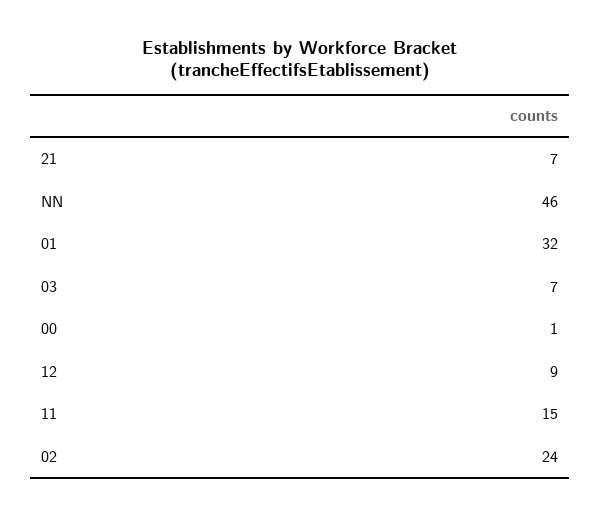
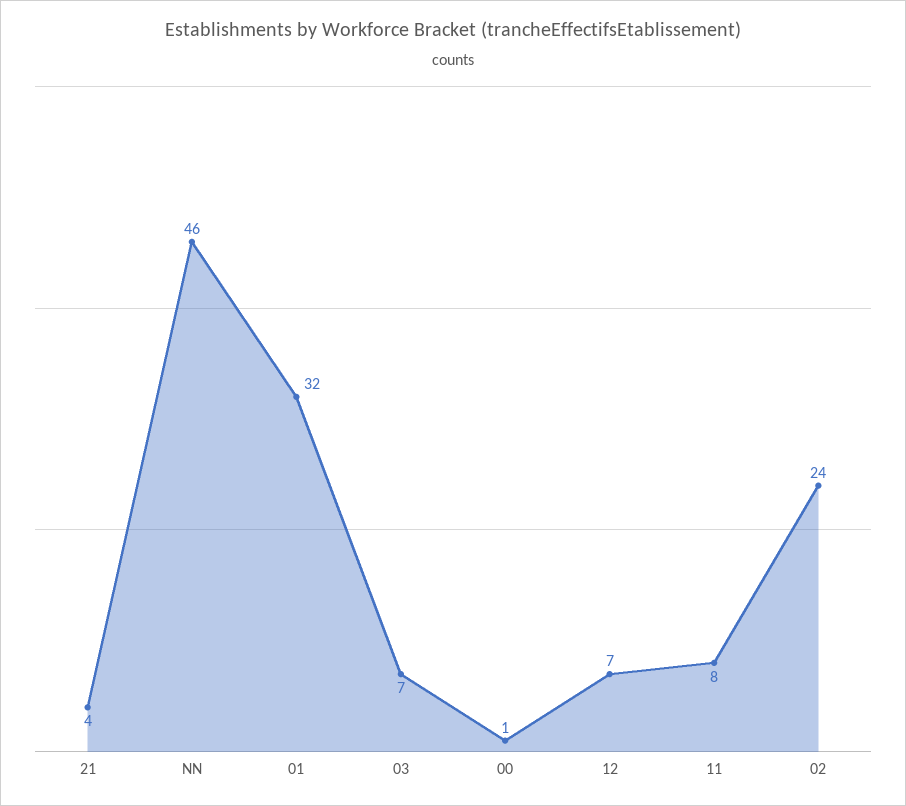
21: 7 -> 4
12: 9 -> 7
11: 15 -> 8

